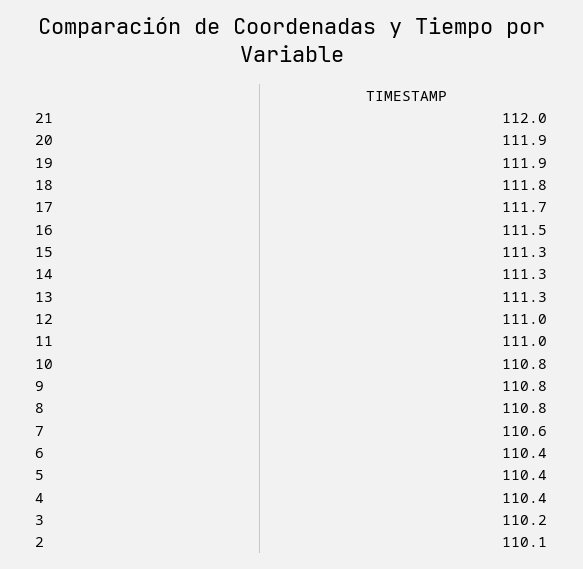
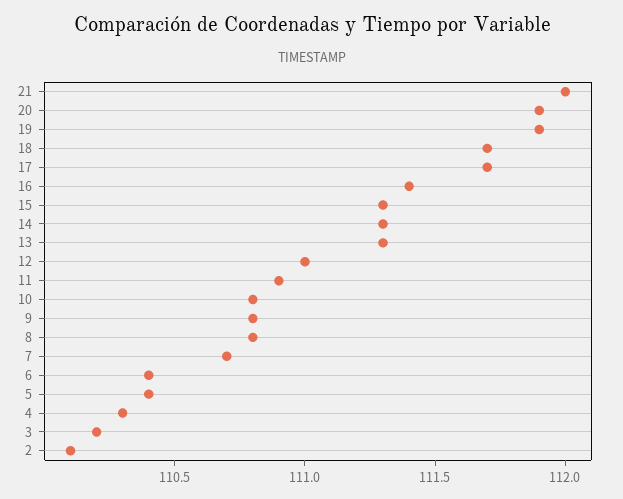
18: 111.8 -> 111.7
16: 111.5 -> 111.4
11: 111 -> 110.9
7: 110.6 -> 110.7
4: 110.4 -> 110.3

